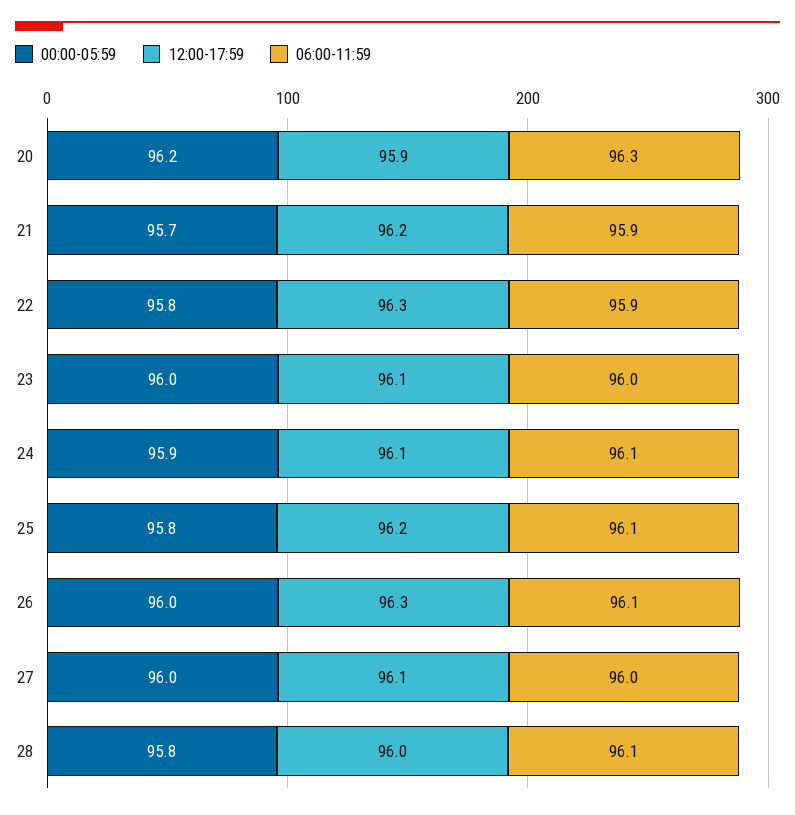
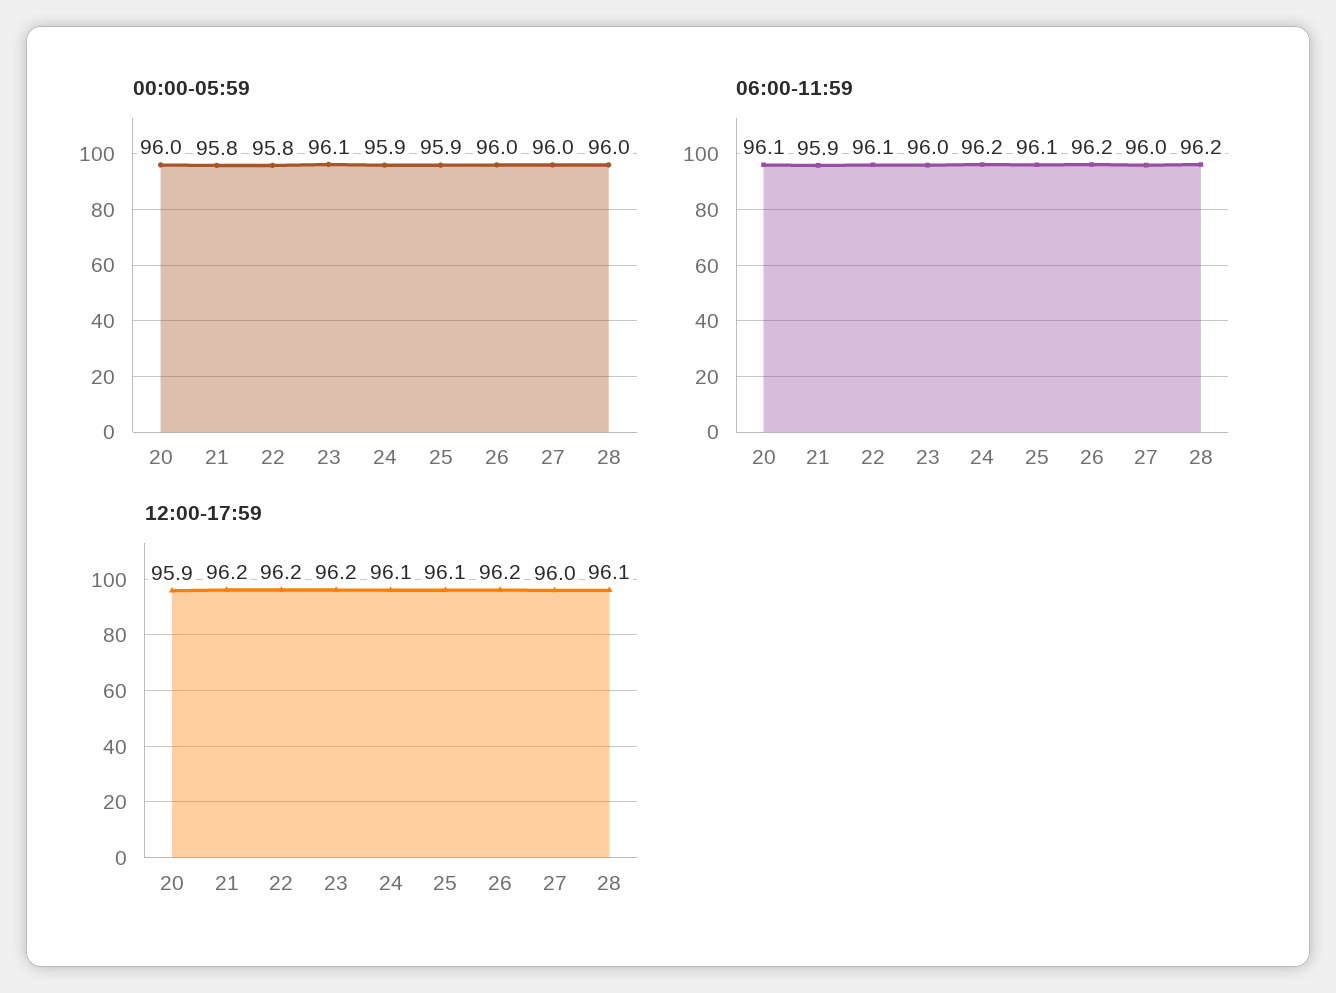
00:00-05:59, 20: 96.2 -> 96
06:00-11:59, 20: 96.3 -> 96.1
00:00-05:59, 21: 95.7 -> 95.8
12:00-17:59, 22: 96.3 -> 96.2
06:00-11:59, 22: 95.9 -> 96.1
00:00-05:59, 23: 96 -> 96.1
12:00-17:59, 23: 96.1 -> 96.2
06:00-11:59, 24: 96.1 -> 96.2
00:00-05:59, 25: 95.8 -> 95.9
12:00-17:59, 25: 96.2 -> 96.1
12:00-17:59, 26: 96.3 -> 96.2
06:00-11:59, 26: 96.1 -> 96.2
12:00-17:59, 27: 96.1 -> 96
00:00-05:59, 28: 95.8 -> 96
12:00-17:59, 28: 96 -> 96.1
06:00-11:59, 28: 96.1 -> 96.2

